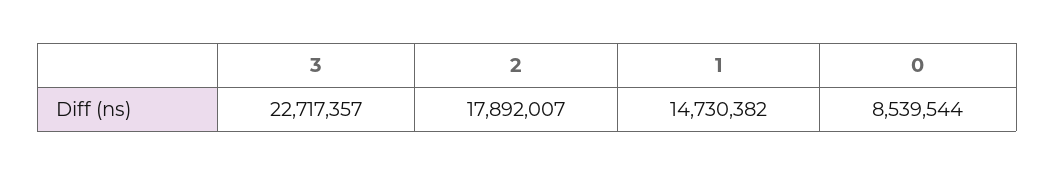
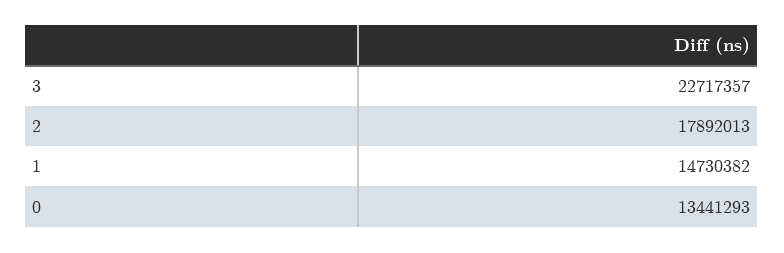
2: 17892007 -> 17892013
0: 8539544 -> 13441293

